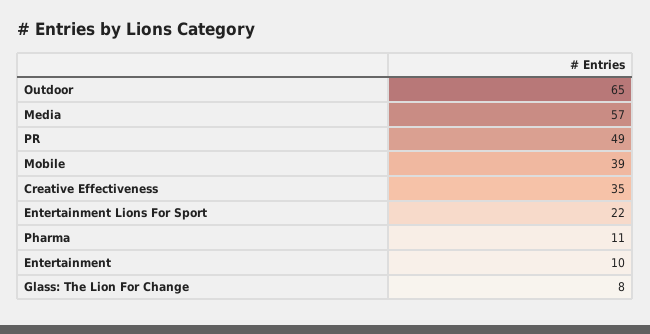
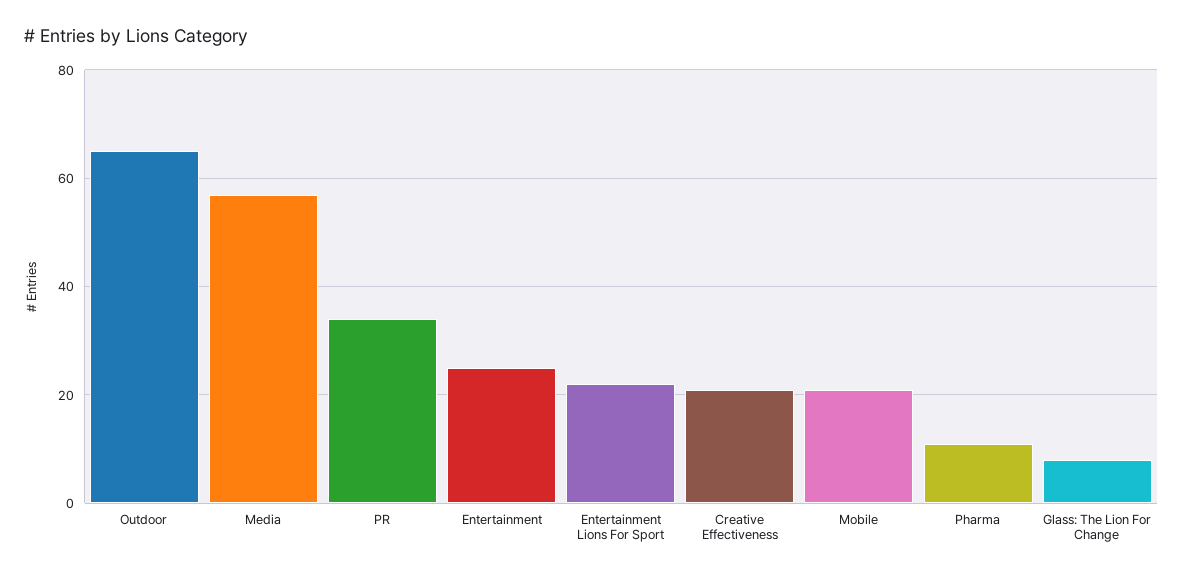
PR: 49 -> 35
Mobile: 39 -> 20
Creative Effectiveness: 35 -> 20
Entertainment: 10 -> 25

